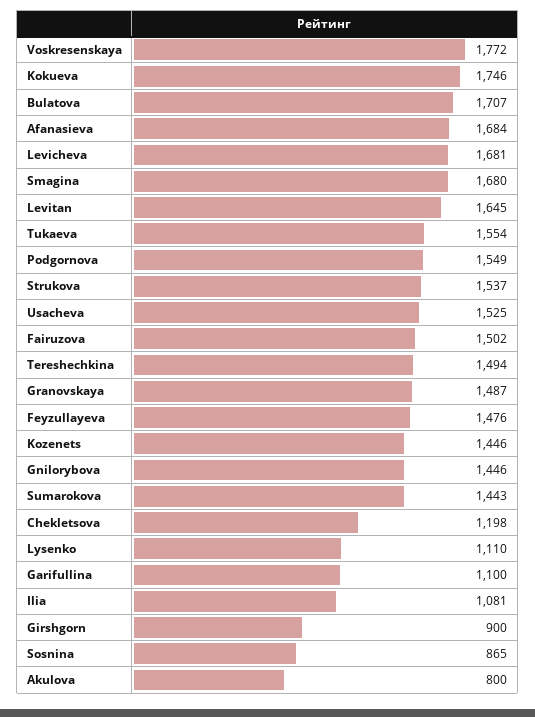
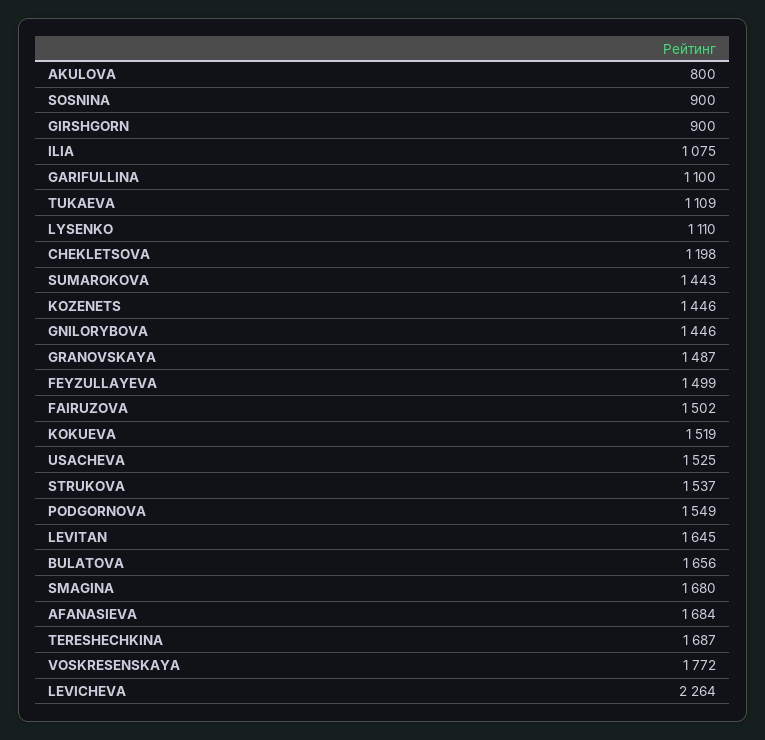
Kokueva: 1746 -> 1519
Bulatova: 1707 -> 1656
Levicheva: 1681 -> 2264
Tukaeva: 1554 -> 1109
Tereshechkina: 1494 -> 1687
Feyzullayeva: 1476 -> 1499
Ilia: 1081 -> 1075
Sosnina: 865 -> 900

